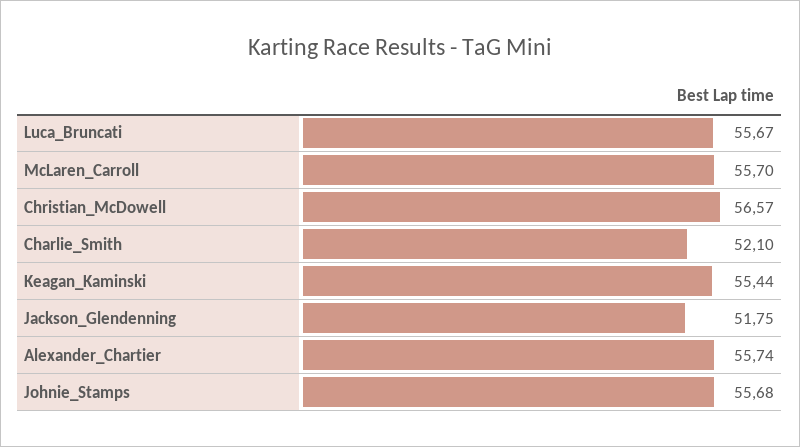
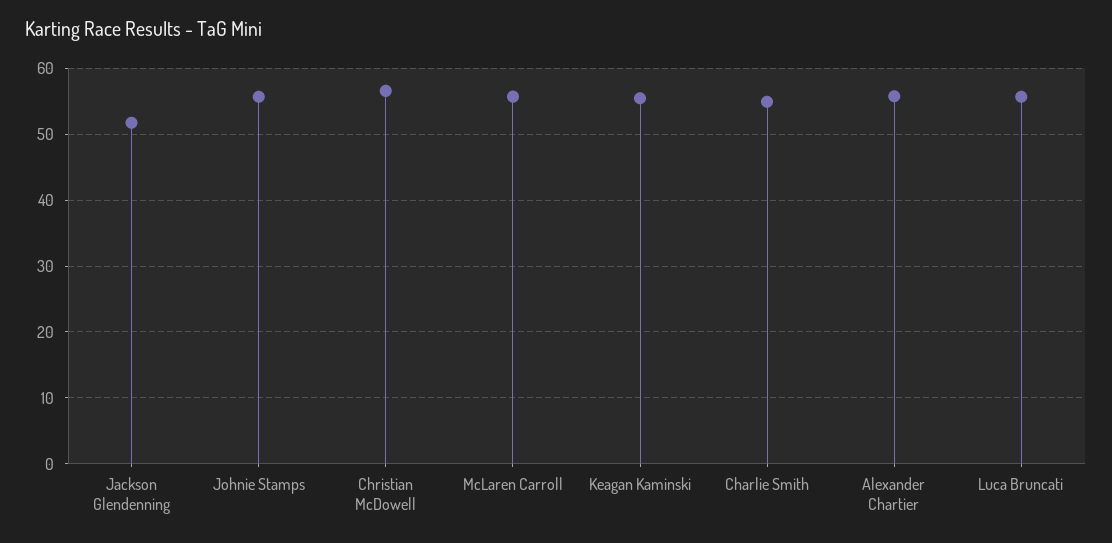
Charlie_Smith: 52.1 -> 55

